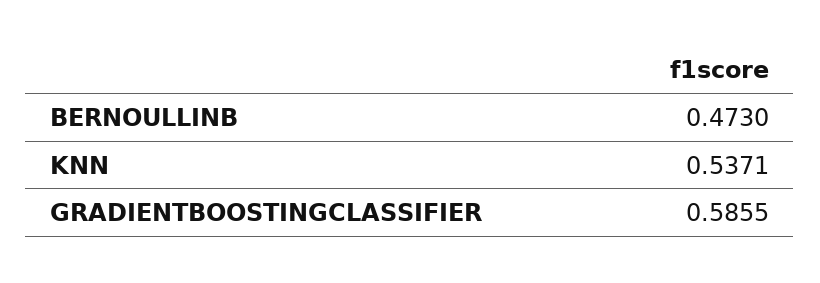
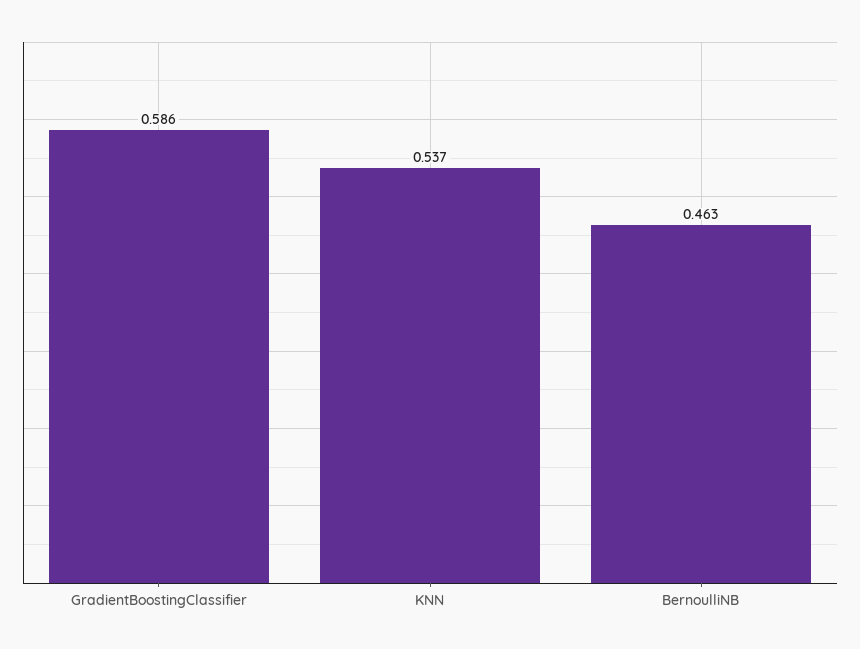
BERNOULLINB: 0.473 -> 0.463

